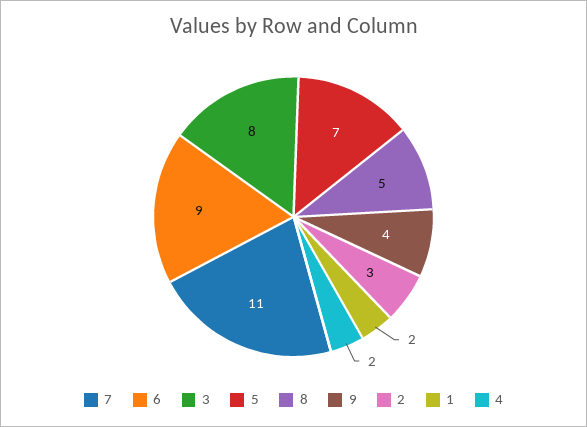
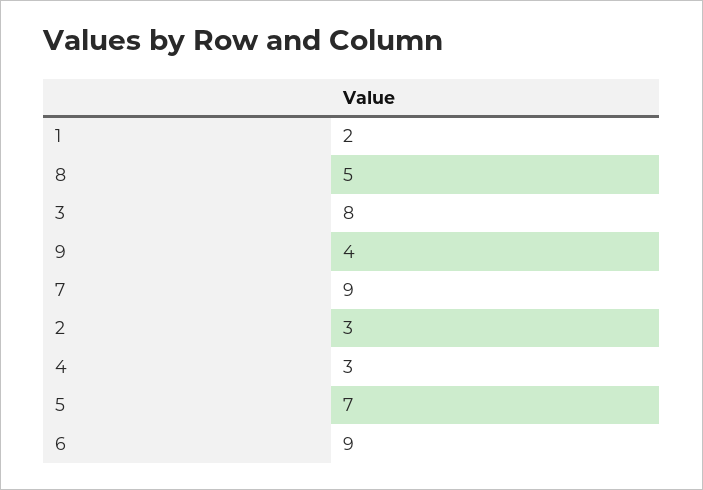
7: 11 -> 9
4: 2 -> 3

